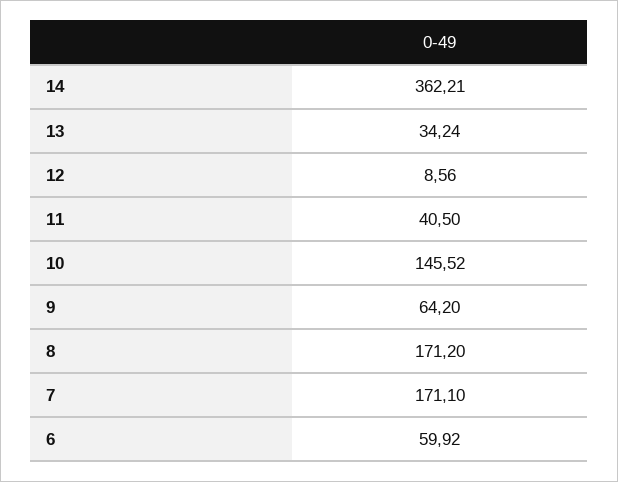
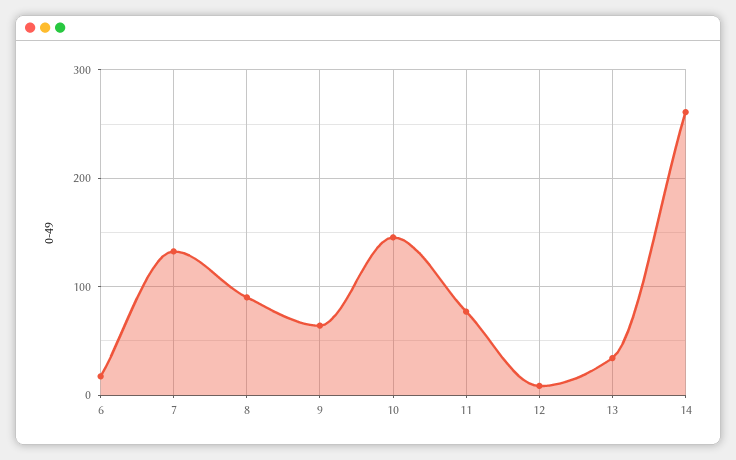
14: 362.21 -> 260
11: 40.5 -> 80
8: 171.2 -> 90
7: 171.1 -> 130
6: 59.92 -> 20

